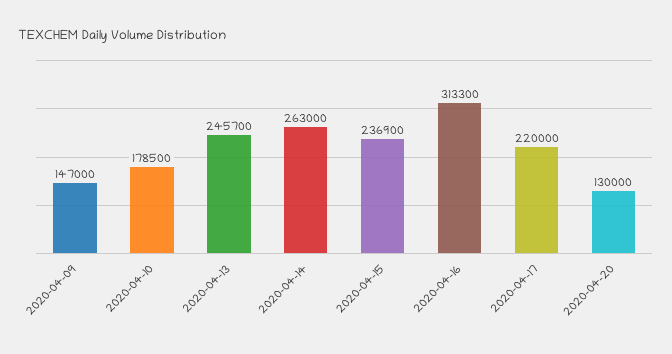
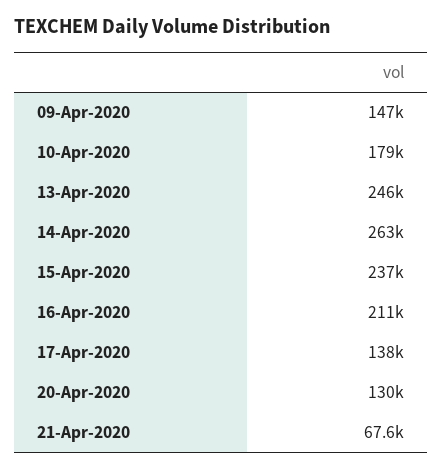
2020-04-16: 313300 -> 211000
2020-04-17: 220000 -> 138000
21-Apr-2020: none -> 67600

